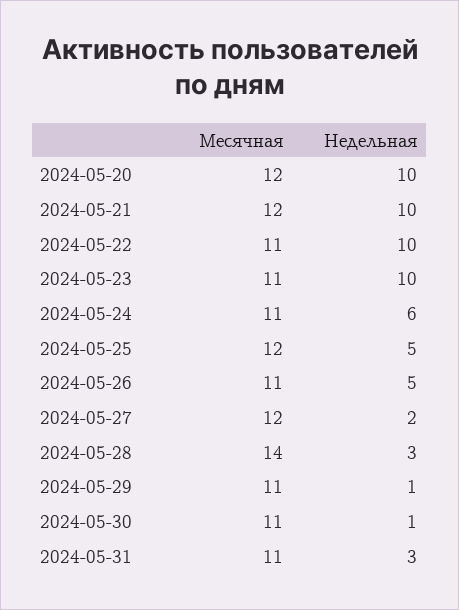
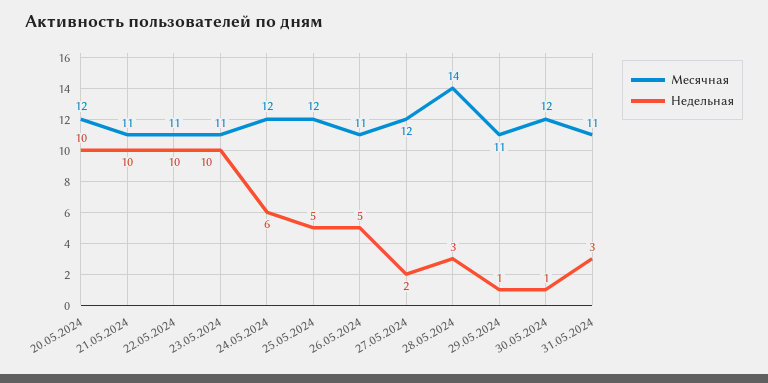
Месячная, 2024-05-21: 12 -> 11
Месячная, 2024-05-24: 11 -> 12
Месячная, 2024-05-30: 11 -> 12

